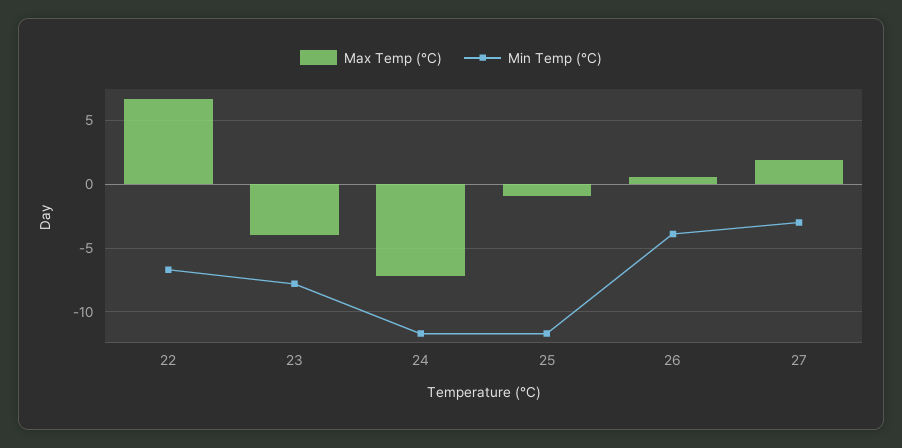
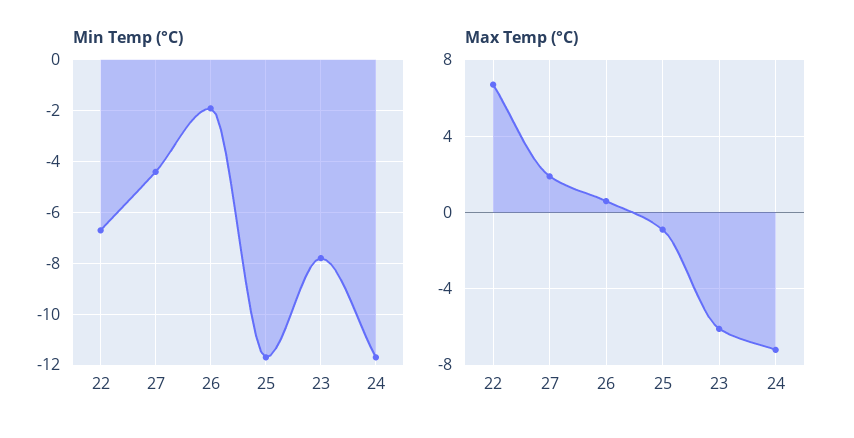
Max Temp (°C), 23: -4 -> -6
Min Temp (°C), 26: -4 -> -2
Min Temp (°C), 27: -3 -> -4.5

